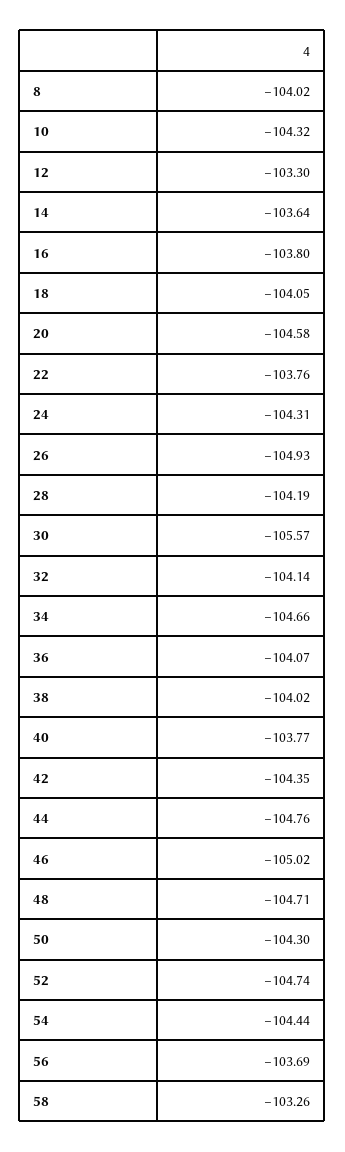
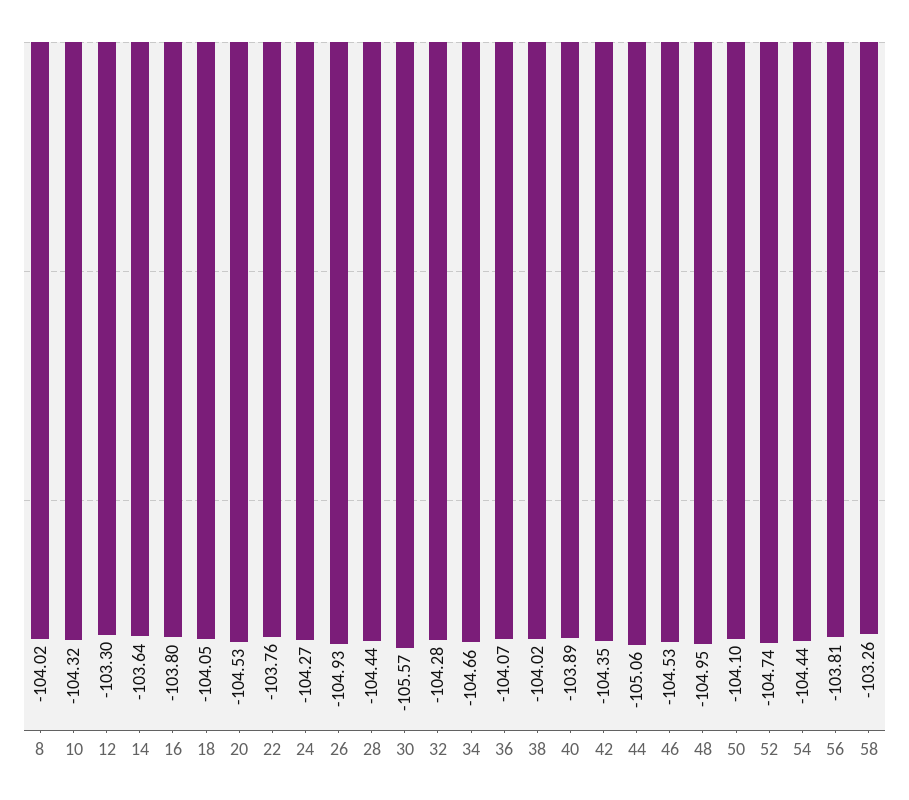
20: -104.58 -> -104.53
24: -104.31 -> -104.27
28: -104.19 -> -104.44
32: -104.14 -> -104.28
40: -103.77 -> -103.89
44: -104.76 -> -105.06
46: -105.02 -> -104.53
48: -104.71 -> -104.95
50: -104.3 -> -104.1
56: -103.69 -> -103.81

